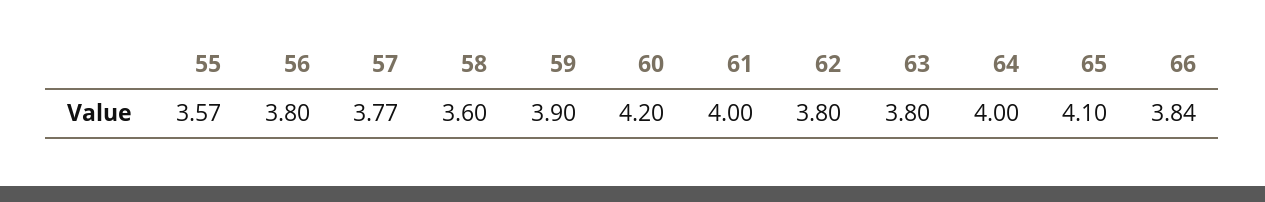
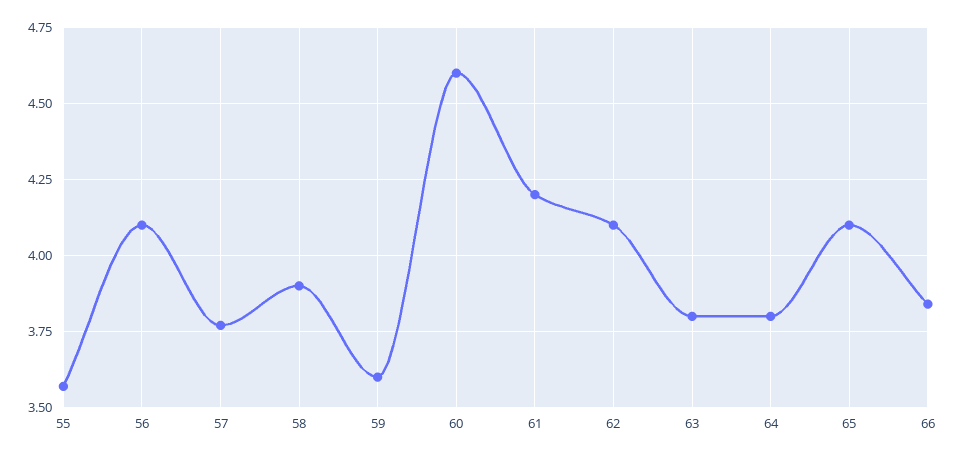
56: 3.8 -> 4.1
58: 3.6 -> 3.9
59: 3.9 -> 3.6
60: 4.2 -> 4.6
61: 4 -> 4.2
62: 3.8 -> 4.1
64: 4 -> 3.8

